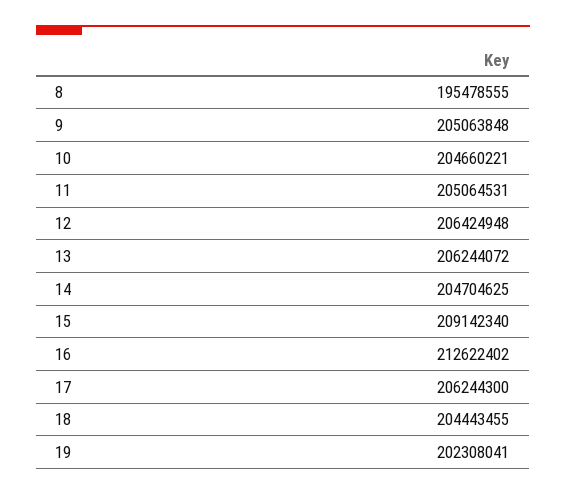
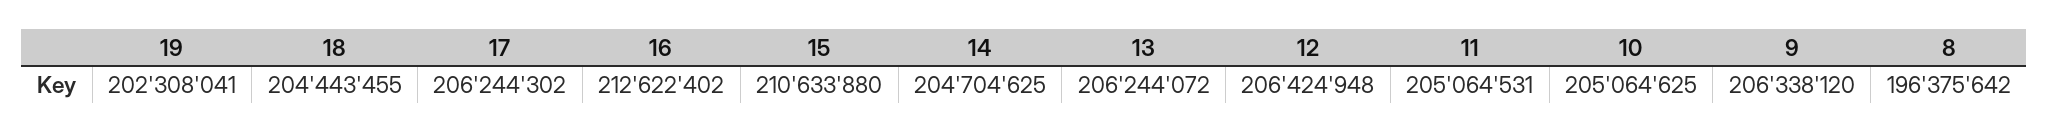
8: 195478555 -> 196375642
9: 205063848 -> 206338120
10: 204660221 -> 205064625
15: 209142340 -> 210633880
17: 206244300 -> 206244302

